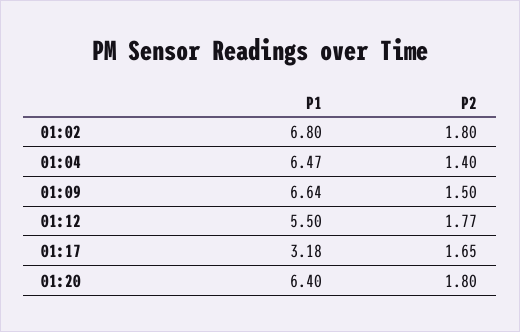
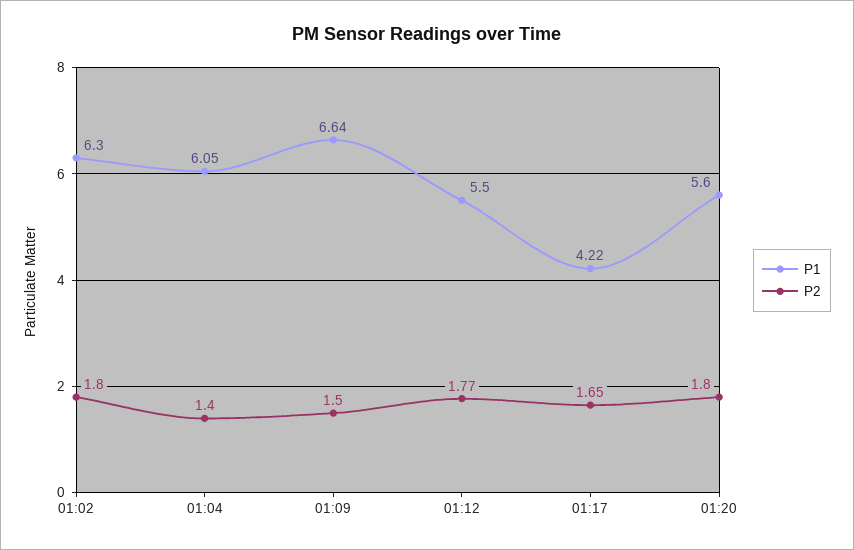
P1, 01:02: 6.8 -> 6.3
P1, 01:04: 6.47 -> 6.05
P1, 01:17: 3.18 -> 4.22
P1, 01:20: 6.4 -> 5.6

